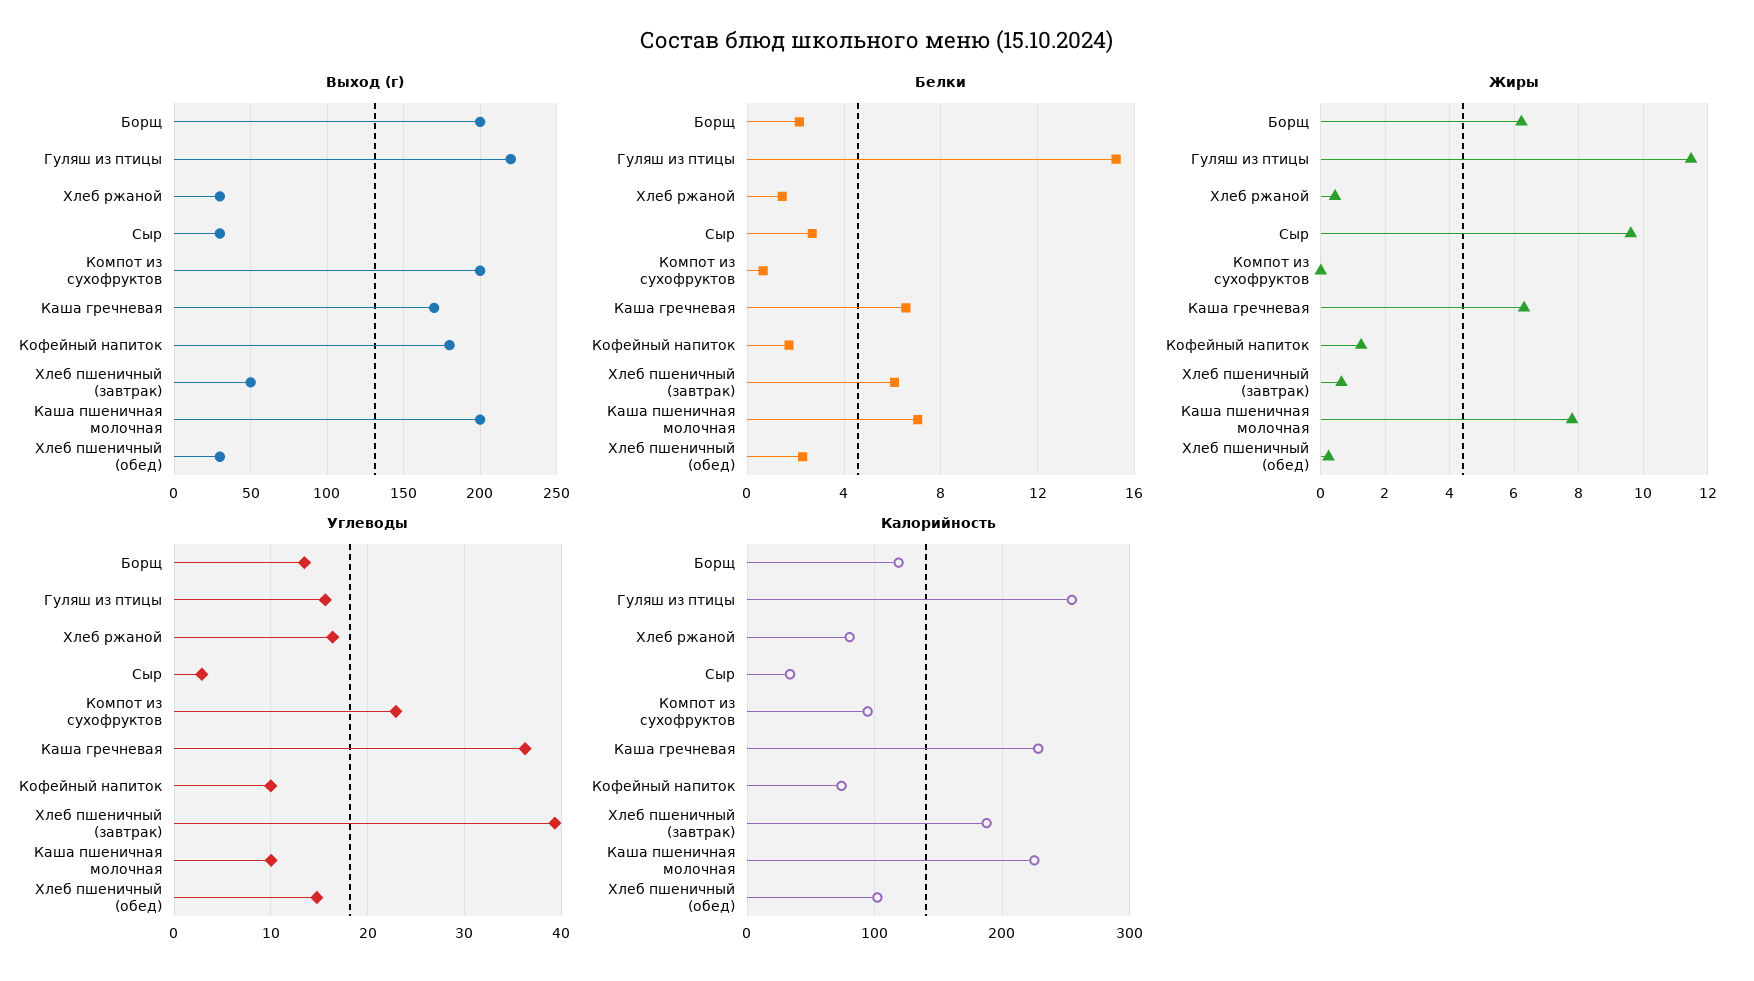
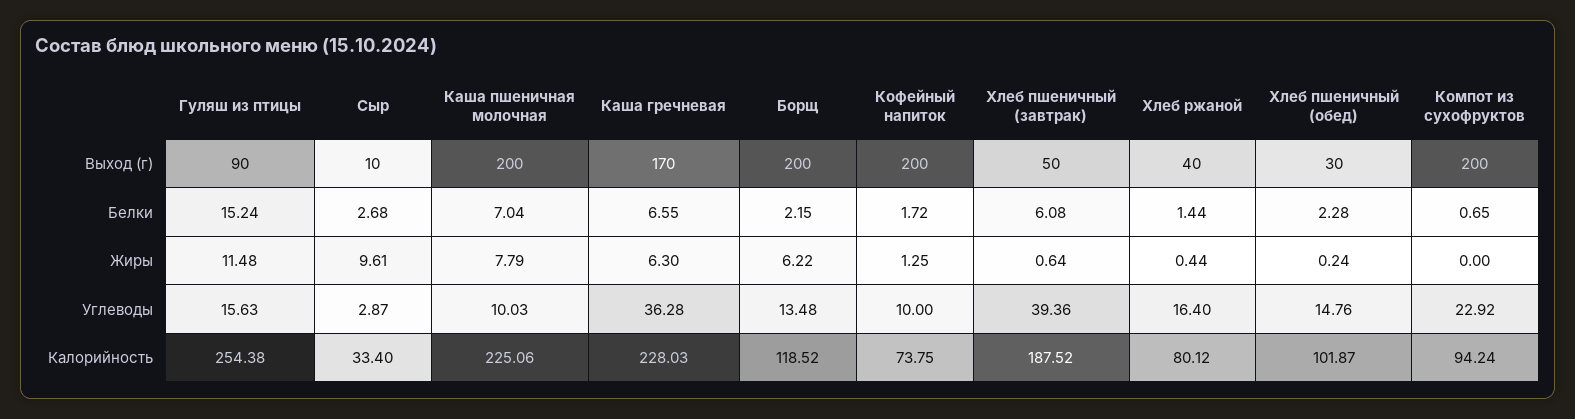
Выход (г), Гуляш из птицы: 220 -> 90
Выход (г), Хлеб ржаной: 30 -> 40
Выход (г), Сыр: 30 -> 10
Выход (г), Кофейный напиток: 180 -> 200

